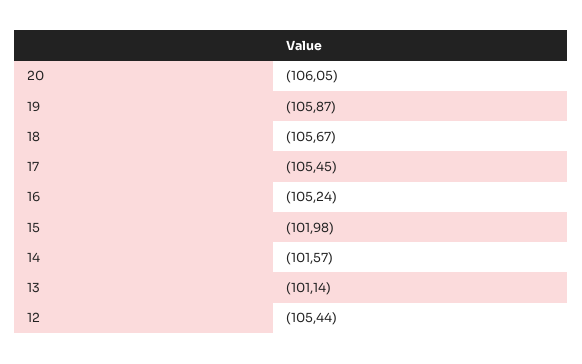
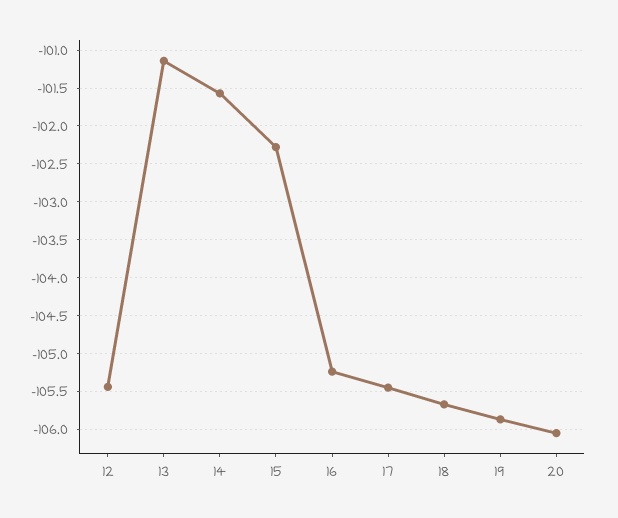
15: -101.98 -> -102.3

